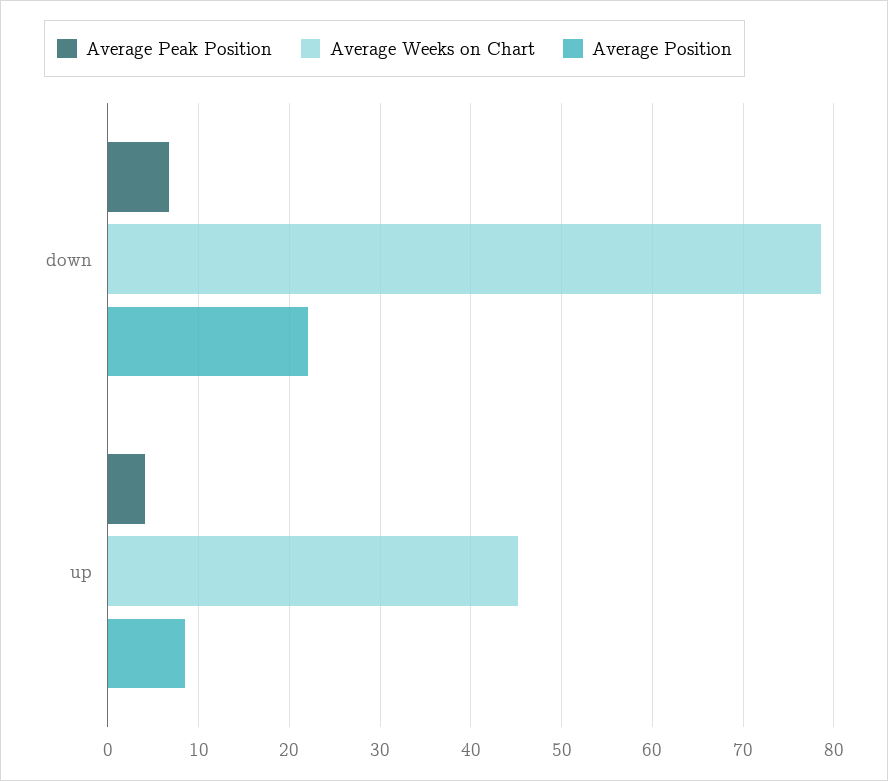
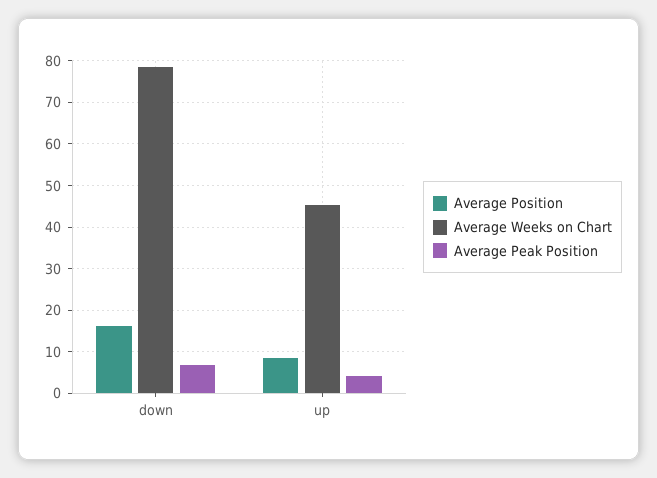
Average Position, down: 22 -> 16

